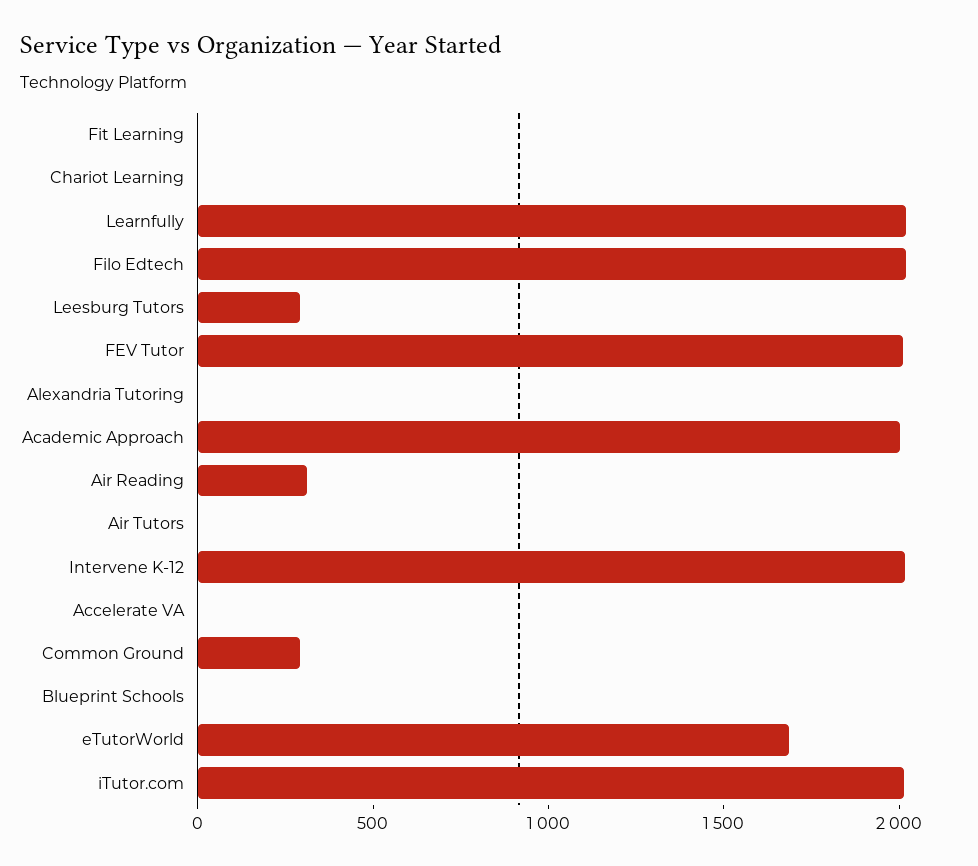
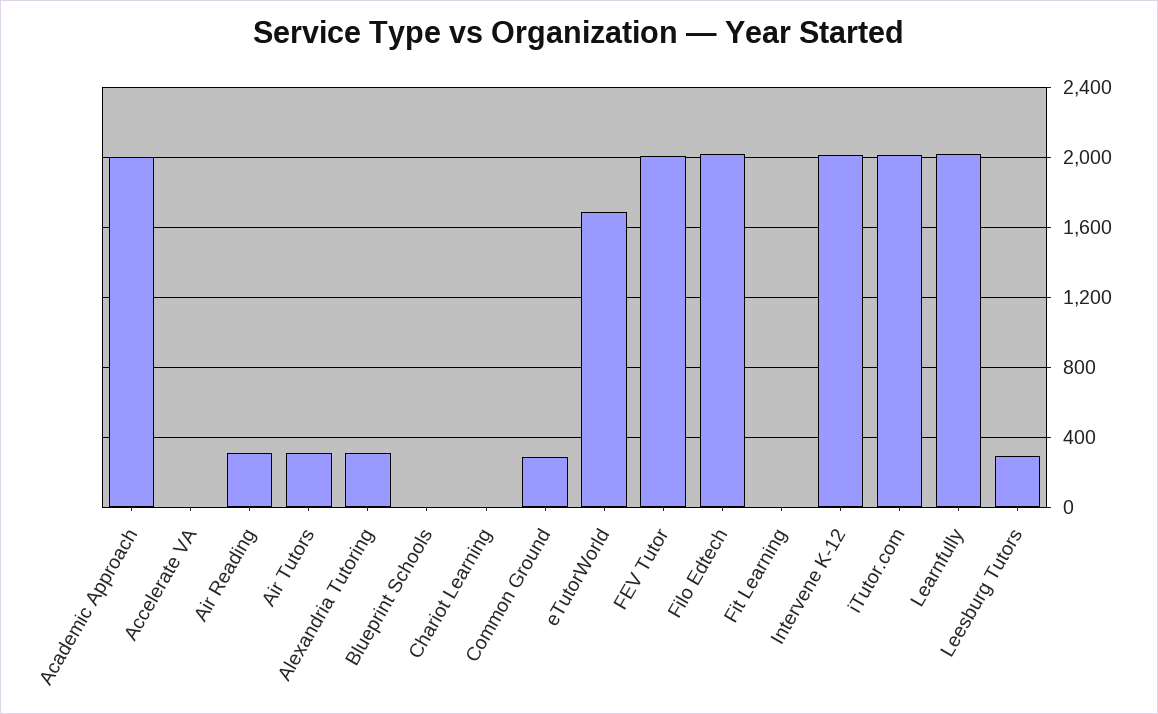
Alexandria Tutoring: 0 -> 300
Air Tutors: 0 -> 300

